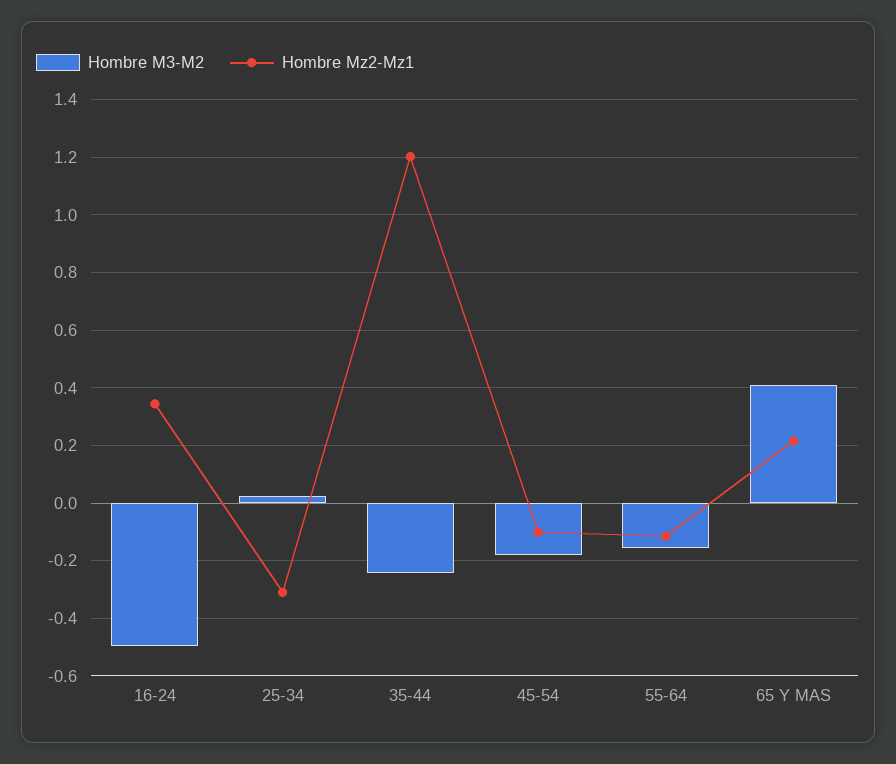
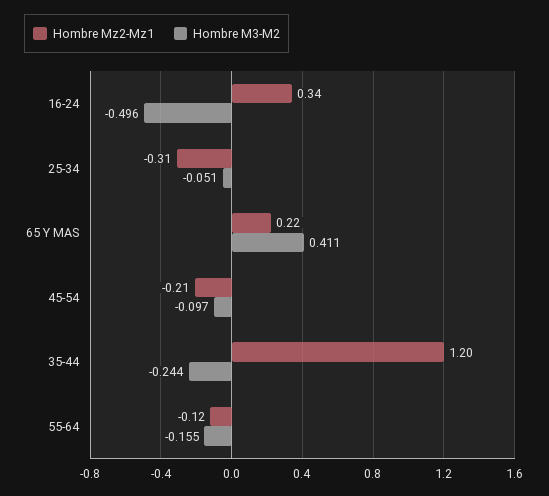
Hombre M3-M2, 25-34: 0.025 -> -0.051
Hombre M3-M2, 45-54: -0.175 -> -0.097
Hombre Mz2-Mz1, 45-54: -0.1 -> -0.21

